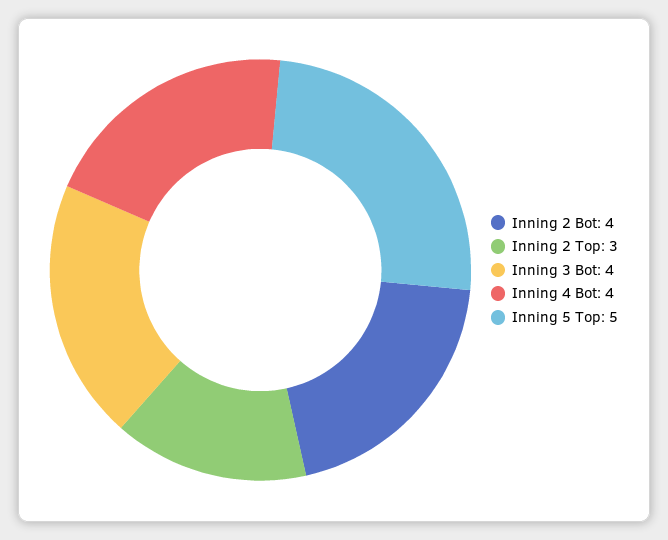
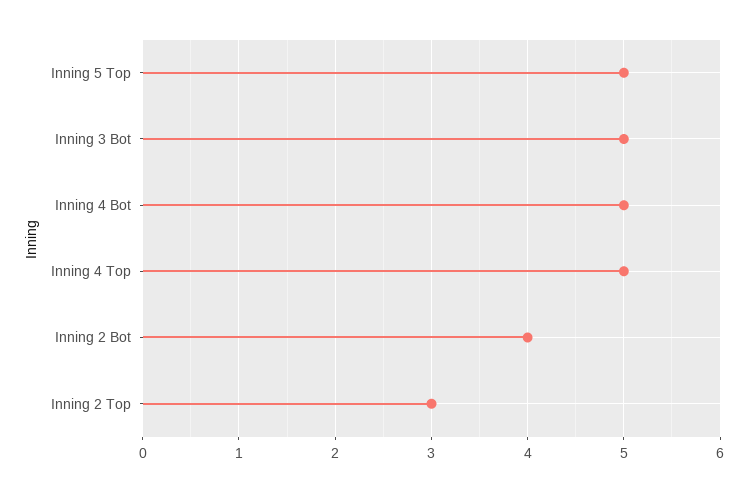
Inning 3 Bot: 4 -> 5
Inning 4 Bot: 4 -> 5
Inning 4 Top: none -> 5

